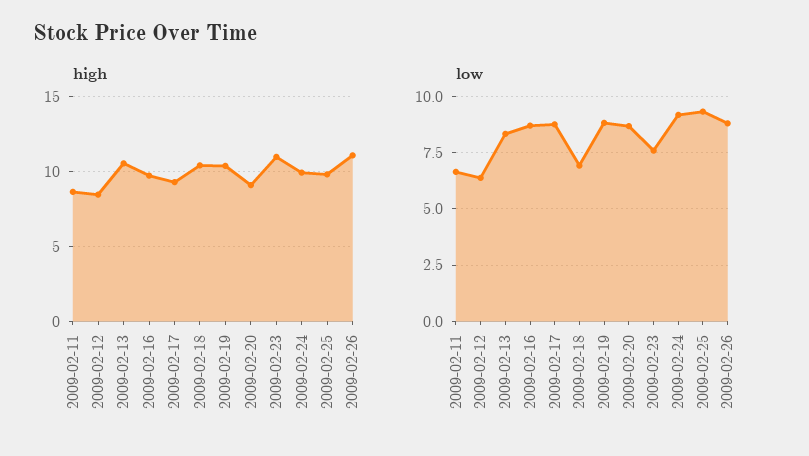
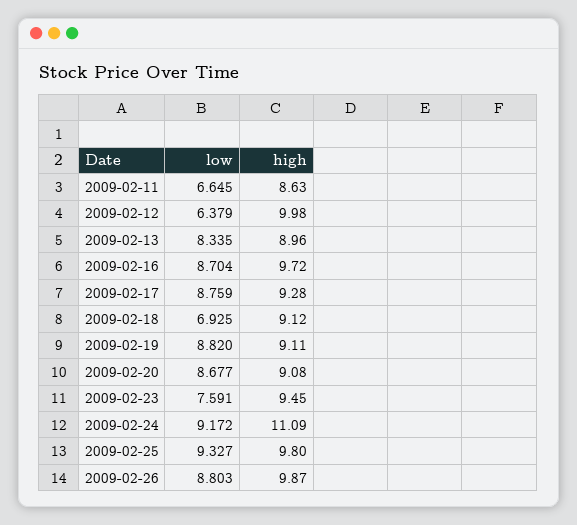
high, 2009-02-12: 8.5 -> 9.98
high, 2009-02-13: 10.5 -> 8.96
high, 2009-02-18: 10.5 -> 9.12
high, 2009-02-19: 10.5 -> 9.11
high, 2009-02-23: 11 -> 9.45
high, 2009-02-24: 10 -> 11.09
high, 2009-02-26: 11 -> 9.87

